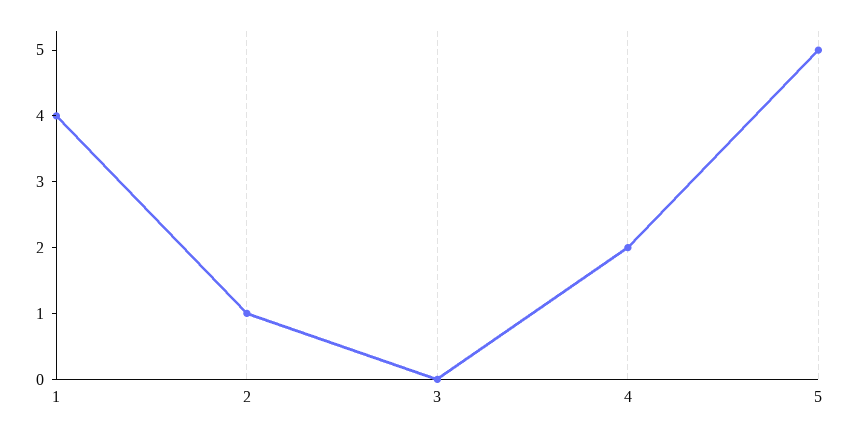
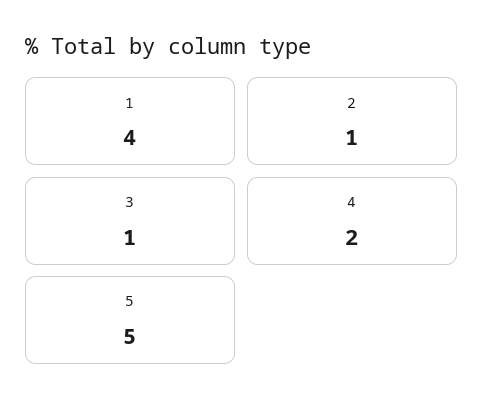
3: 0 -> 1

